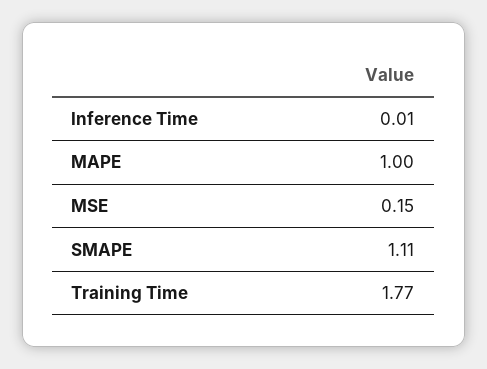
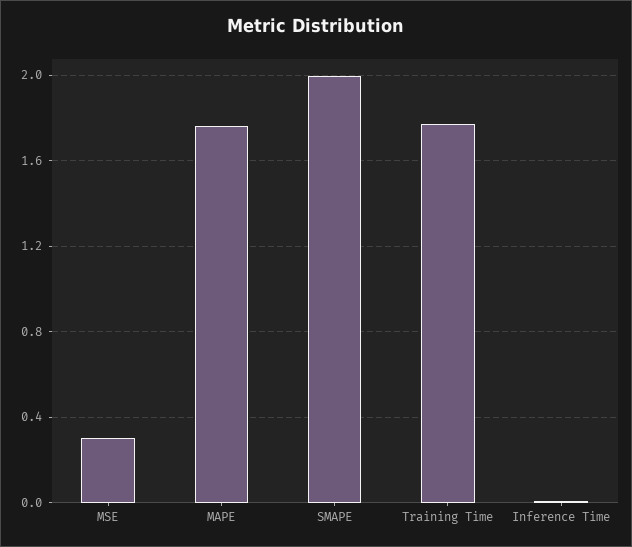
MAPE: 1 -> 1.75
MSE: 0.15 -> 0.3
SMAPE: 1.11 -> 2

